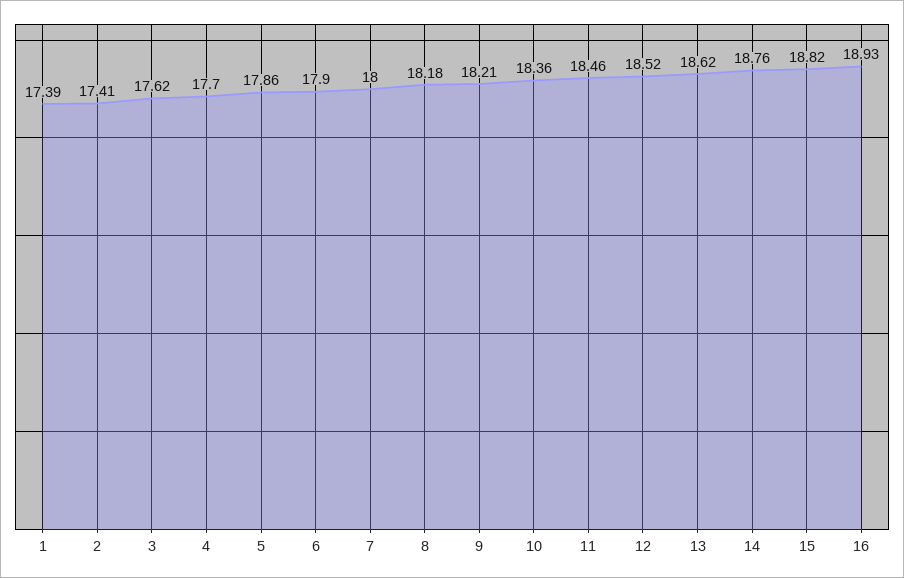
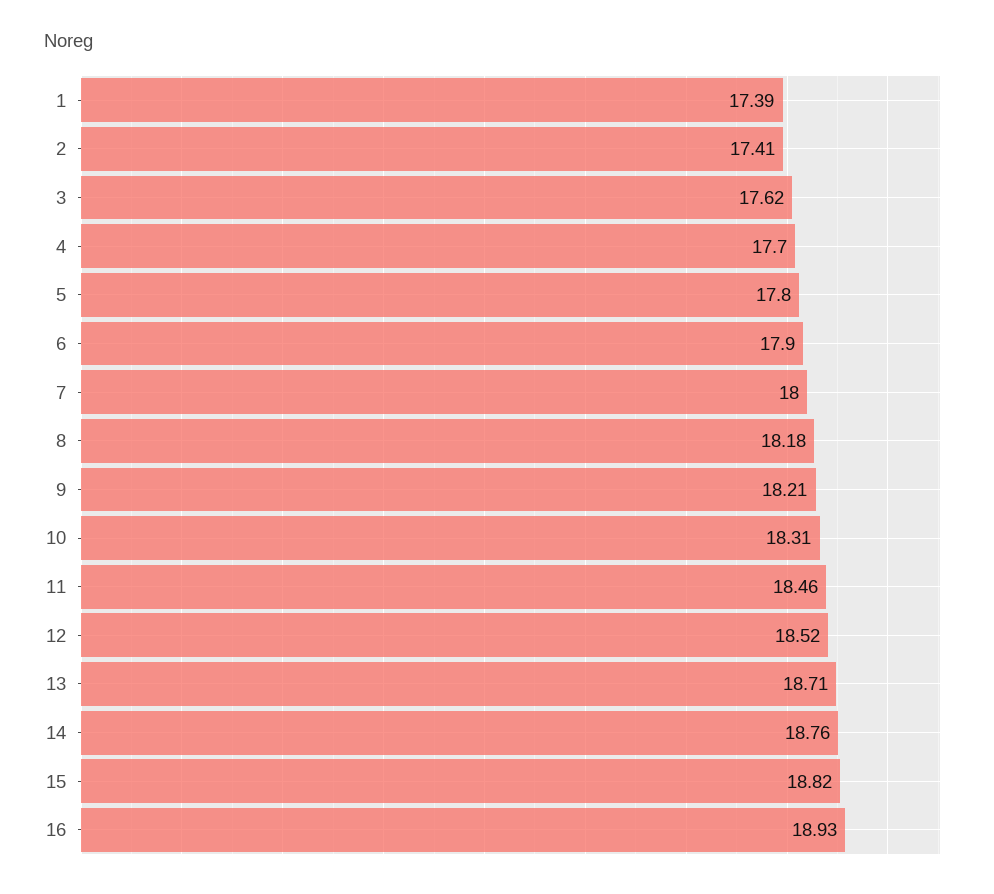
5: 17.86 -> 17.8
10: 18.36 -> 18.31
13: 18.62 -> 18.71

